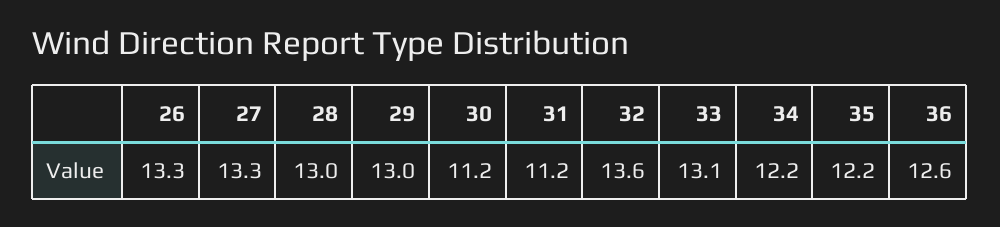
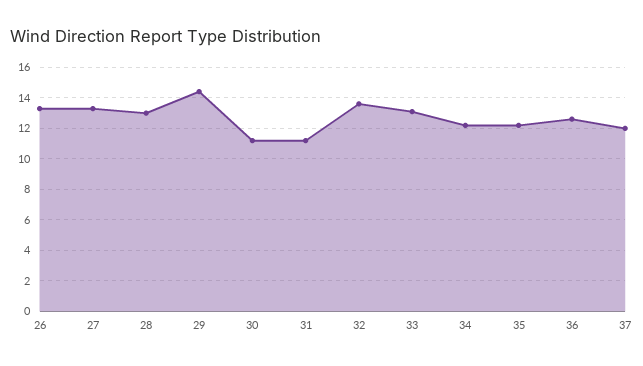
29: 13 -> 14.5
37: none -> 12

